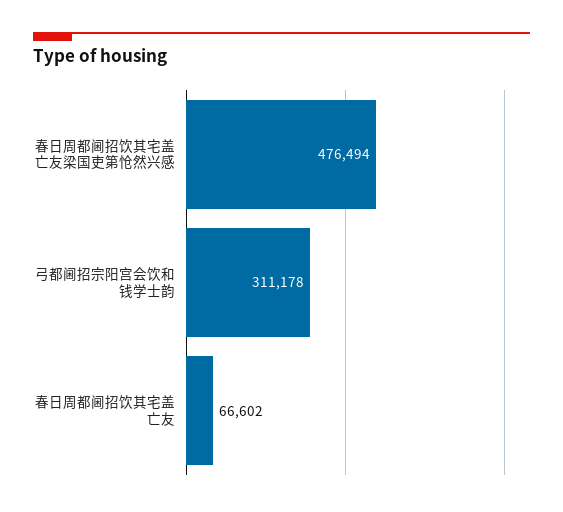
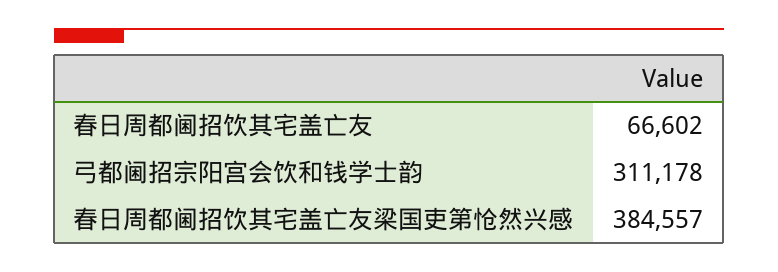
春日周都阃招饮其宅盖亡友梁国吏第怆然兴感: 476494 -> 384557

